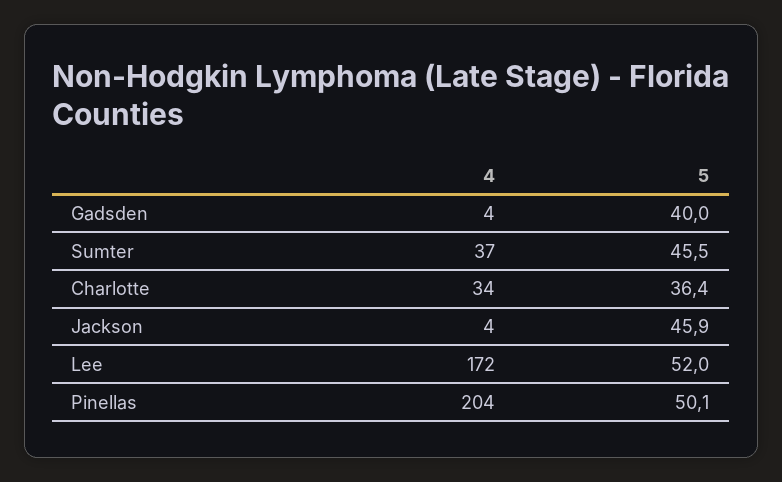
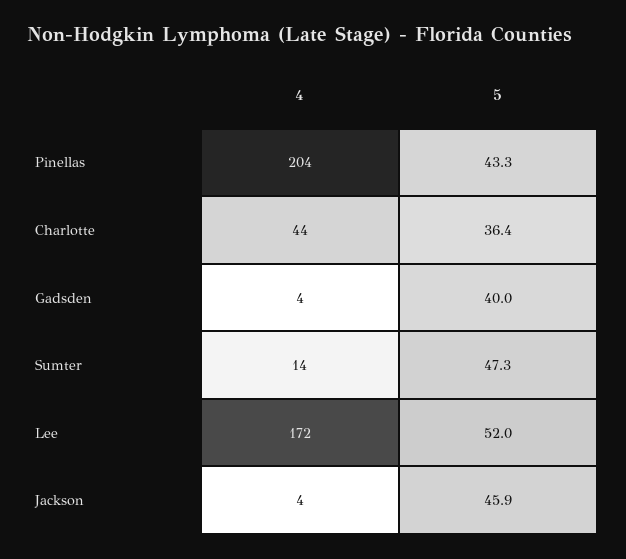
4, Sumter: 37 -> 14
5, Sumter: 45.5 -> 47.3
4, Charlotte: 34 -> 44
5, Pinellas: 50.1 -> 43.3

